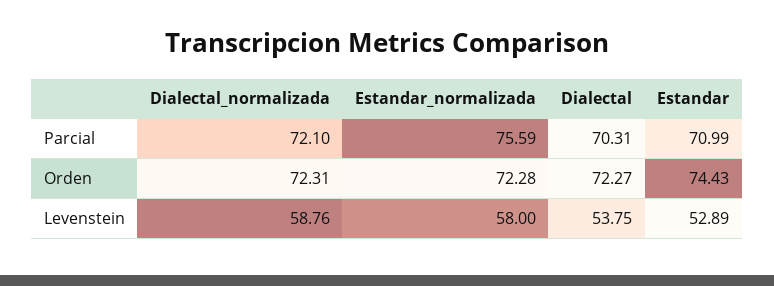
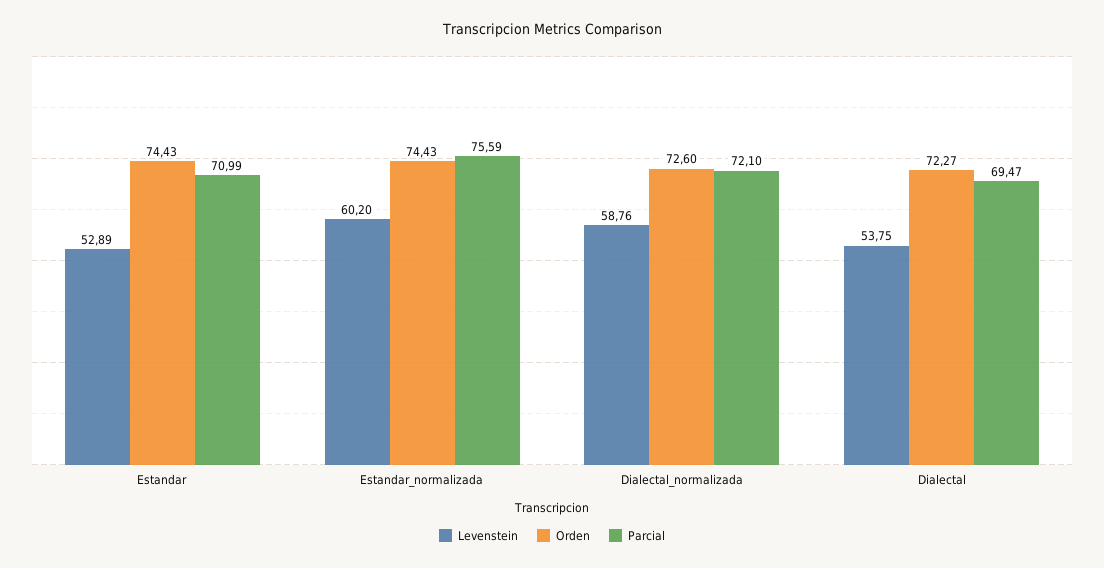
Parcial, Dialectal: 70.31 -> 69.47
Orden, Dialectal_normalizada: 72.31 -> 72.6
Orden, Estandar_normalizada: 72.28 -> 74.43
Levenstein, Estandar_normalizada: 58 -> 60.2

